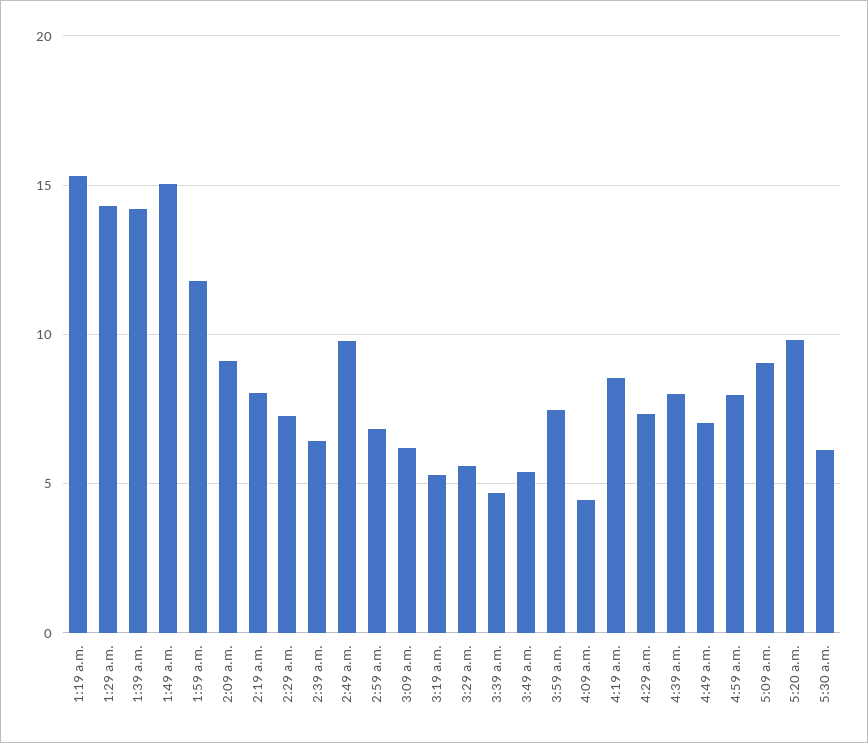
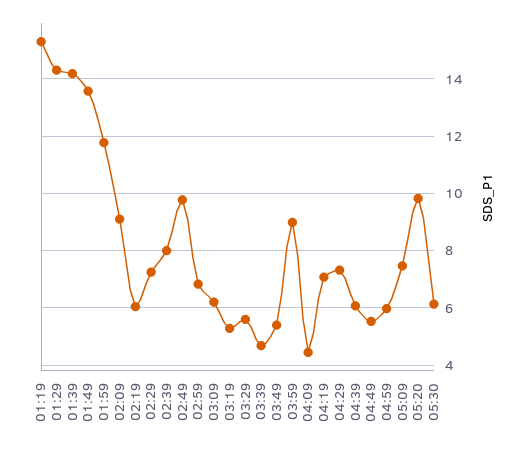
1:49 a.m.: 15 -> 13.5
2:19 a.m.: 8 -> 6
2:39 a.m.: 6.5 -> 8
3:59 a.m.: 7.5 -> 9
4:19 a.m.: 8.5 -> 7
4:39 a.m.: 8 -> 6
4:49 a.m.: 7 -> 5.5
4:59 a.m.: 8 -> 6
5:09 a.m.: 9 -> 7.5

